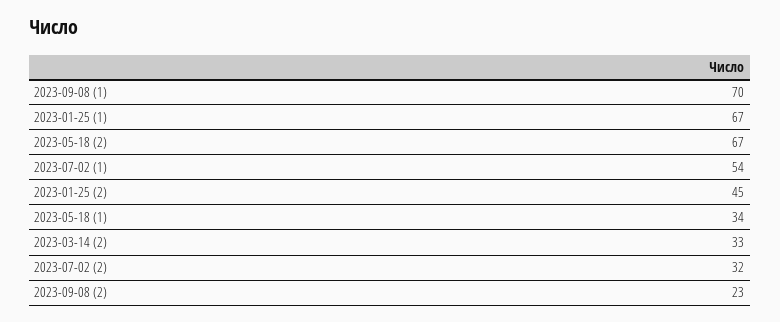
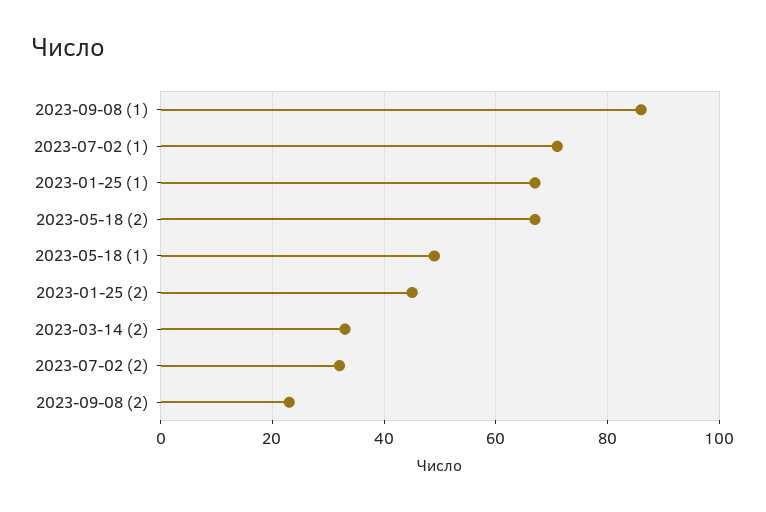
2023-09-08 (1): 70 -> 85
2023-07-02 (1): 54 -> 70
2023-05-18 (1): 34 -> 50

